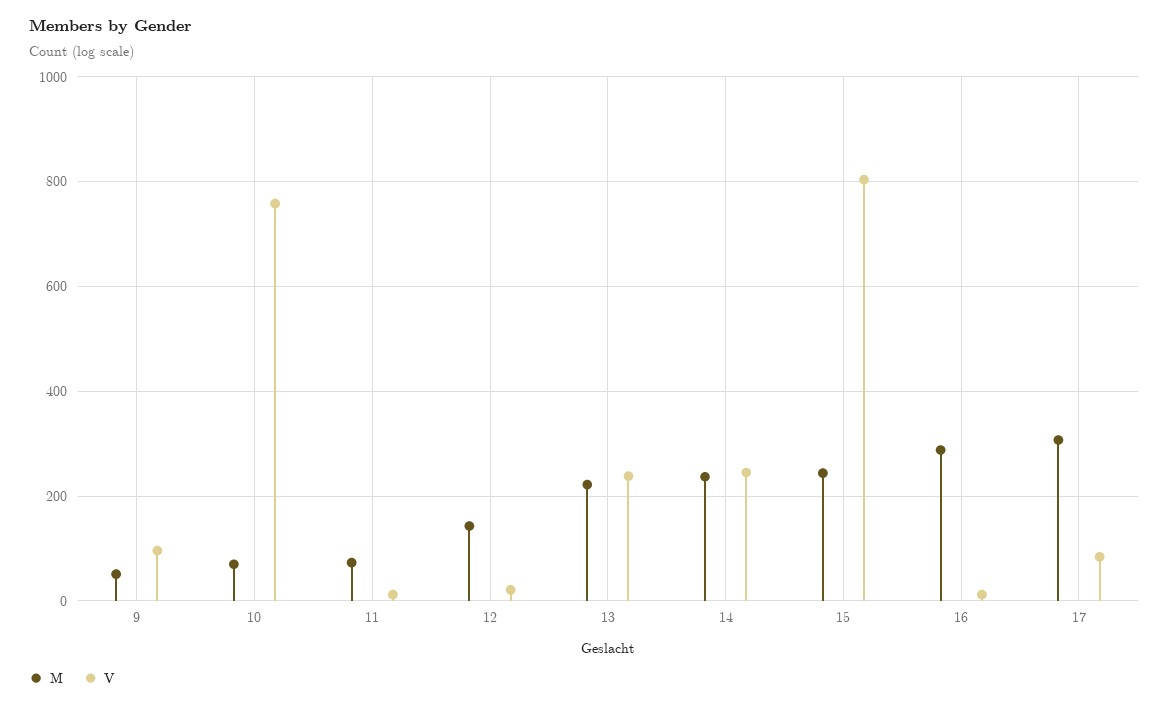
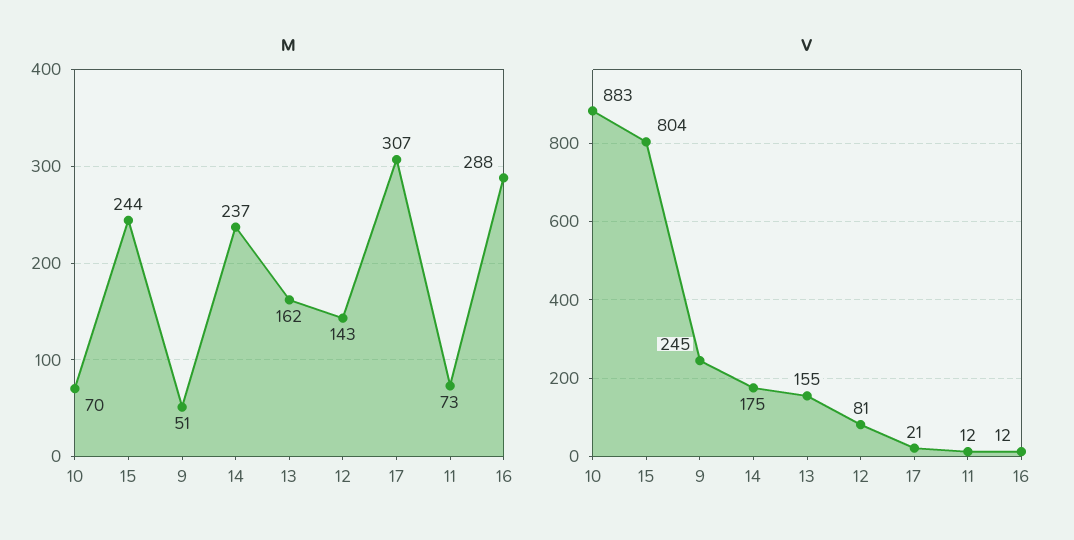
V, 9: 100 -> 245
V, 10: 760 -> 883
V, 12: 20 -> 81
M, 13: 220 -> 162
V, 13: 240 -> 155
V, 14: 240 -> 175
V, 17: 80 -> 21

